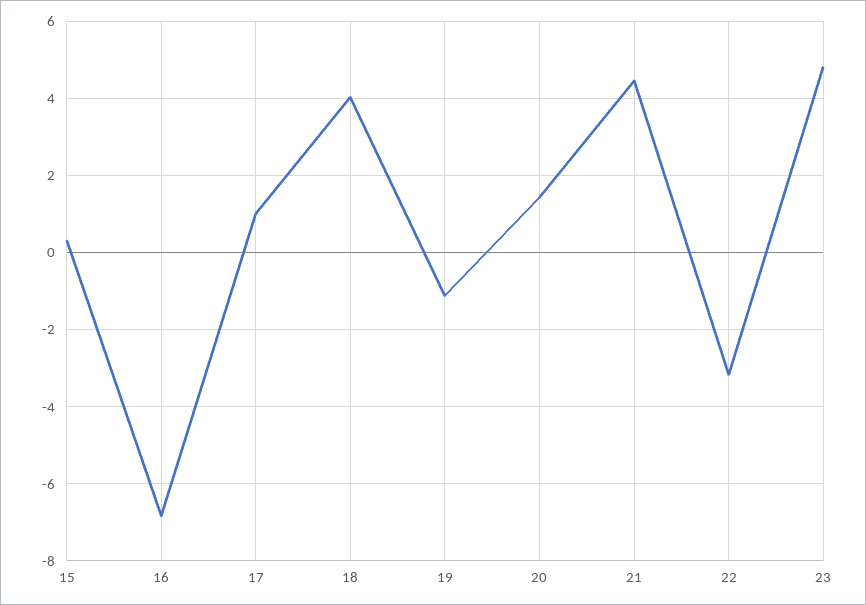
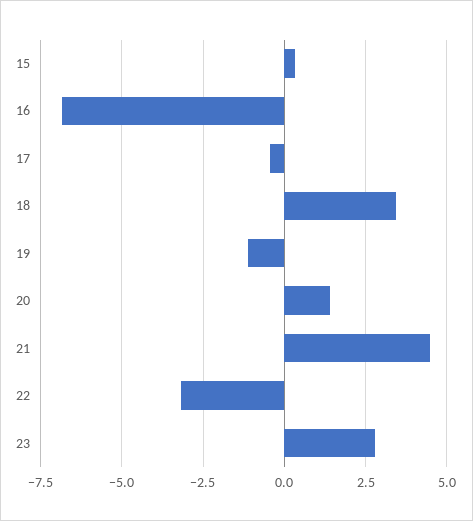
17: 1 -> -0.5
18: 4 -> 3.5
23: 4.8 -> 2.75

